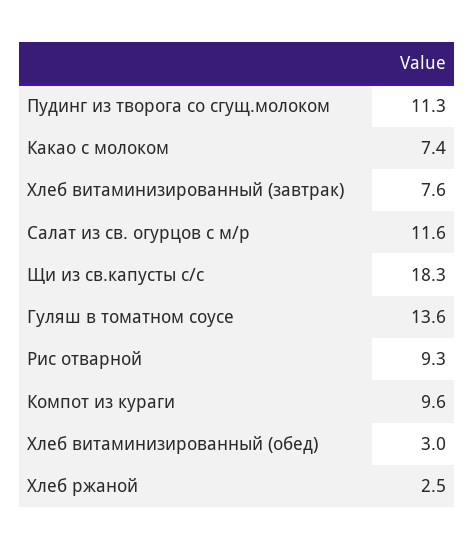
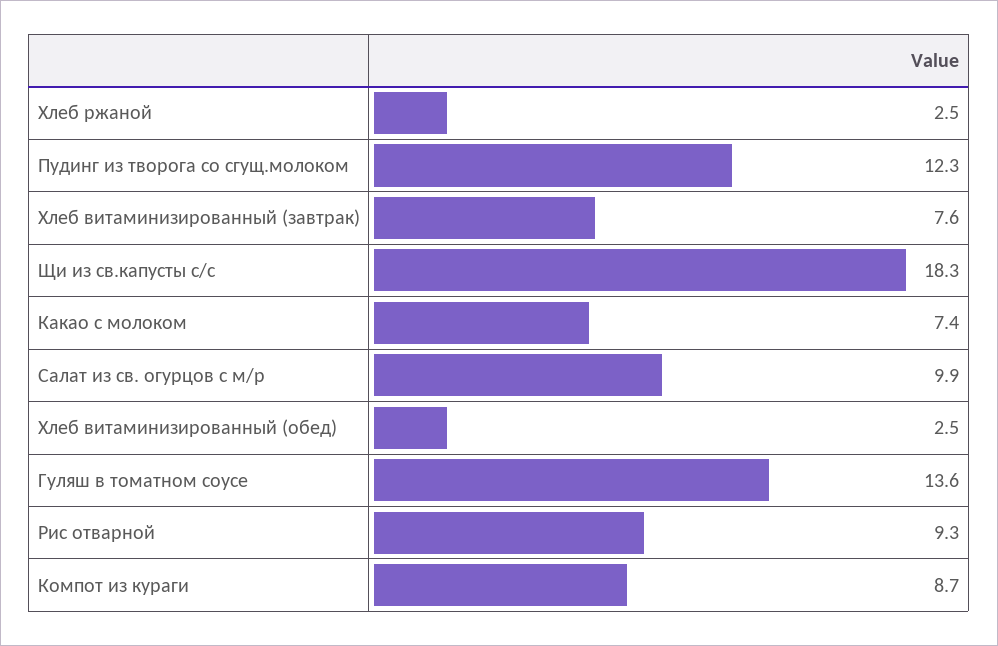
Пудинг из творога со сгущ.молоком: 11.3 -> 12.3
Салат из св. огурцов с м/р: 11.6 -> 9.9
Компот из кураги: 9.6 -> 8.7
Хлеб витаминизированный (обед): 3 -> 2.5

